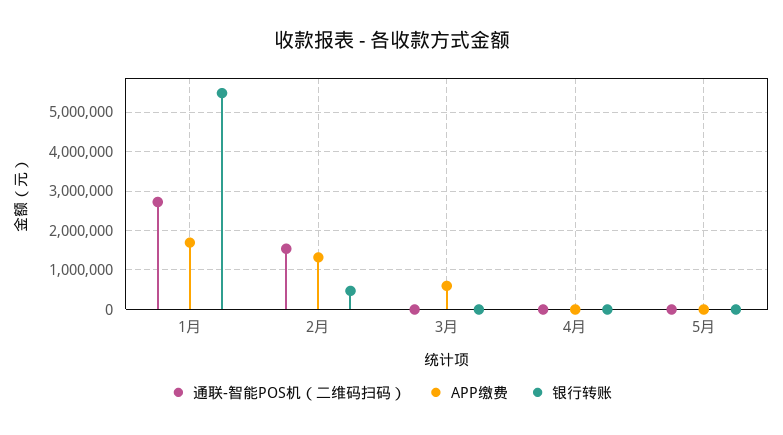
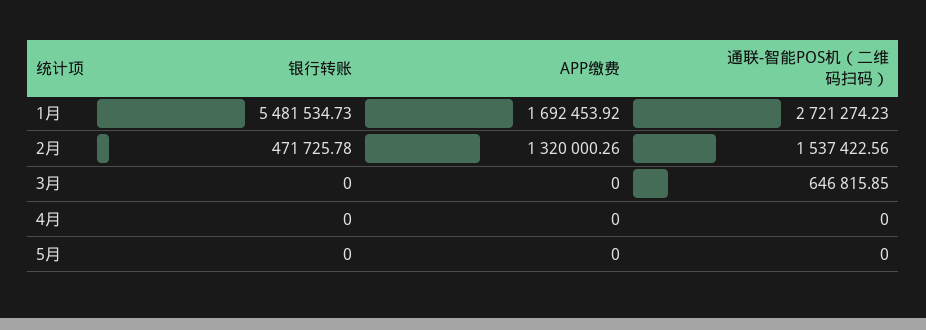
通联-智能POS机（二维码扫码）, 3月: 0 -> 646815.85
APP缴费, 3月: 600000 -> 0

